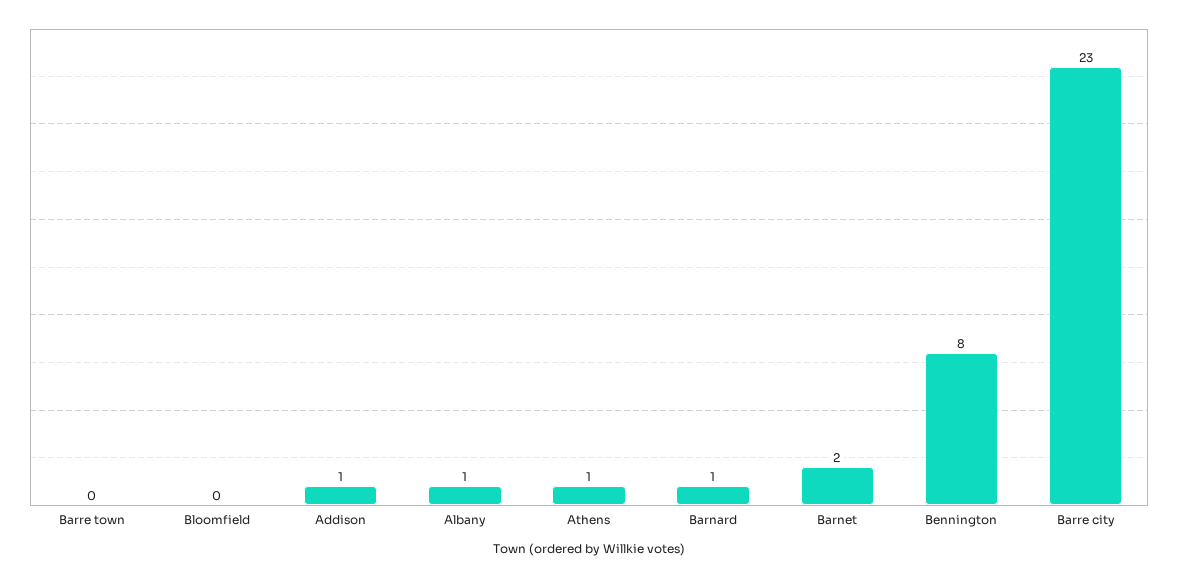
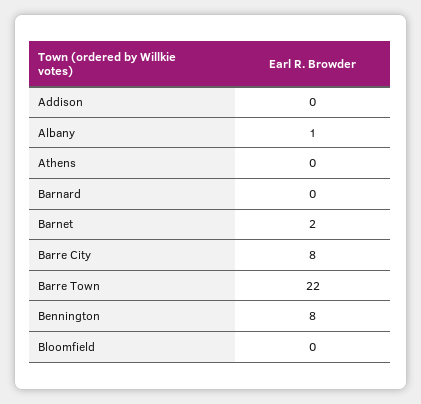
Barre town: 0 -> 22
Addison: 1 -> 0
Athens: 1 -> 0
Barnard: 1 -> 0
Barre city: 23 -> 8

